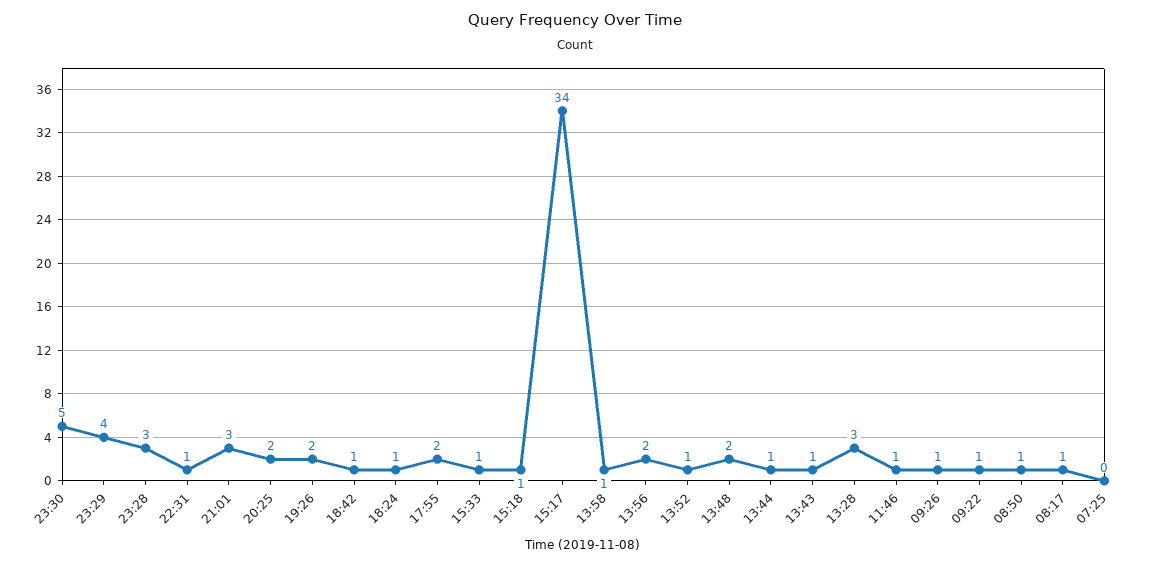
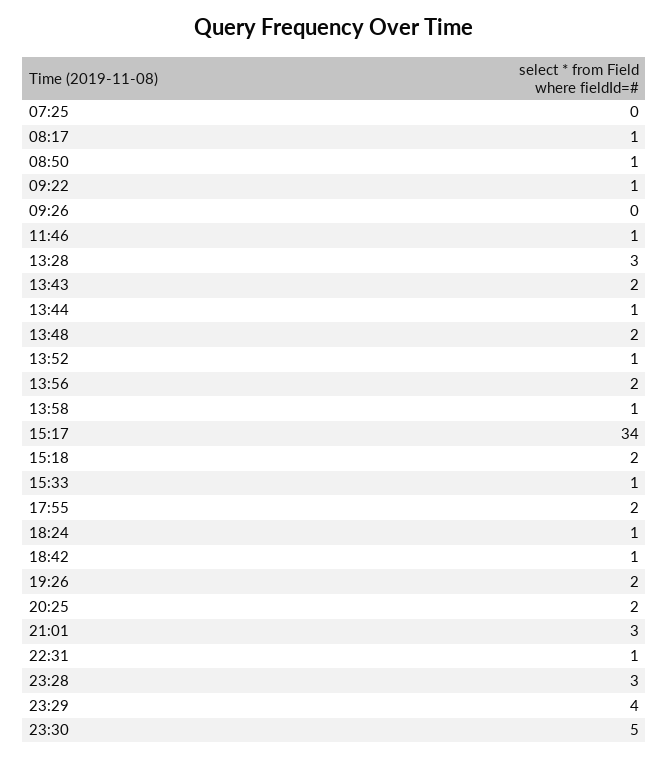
15:18: 1 -> 2
13:43: 1 -> 2
09:26: 1 -> 0

